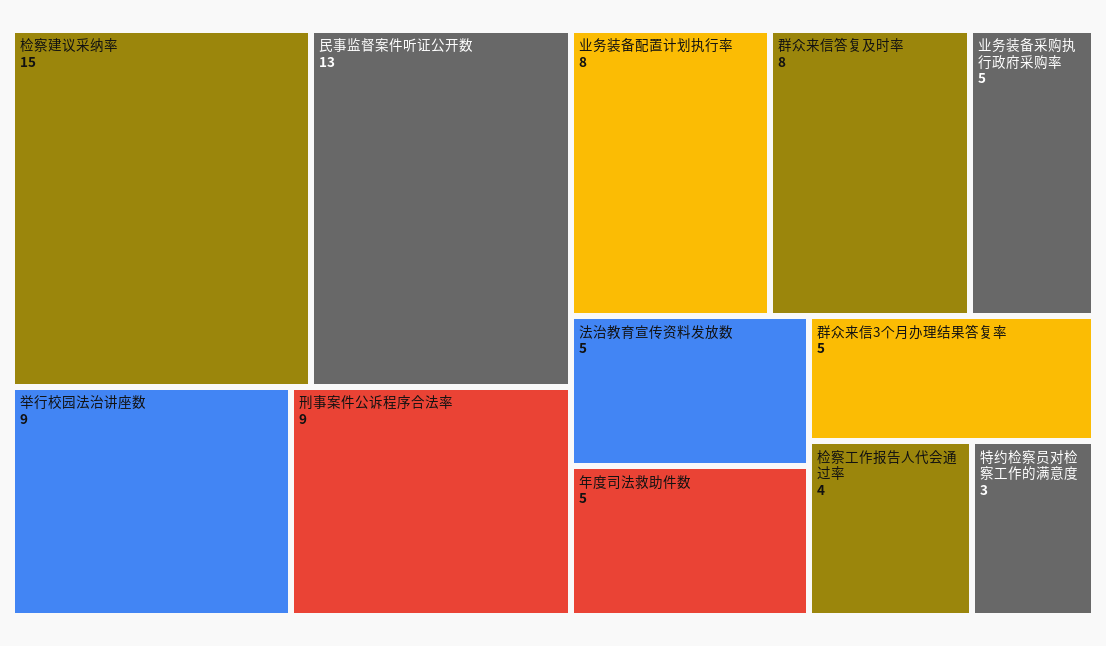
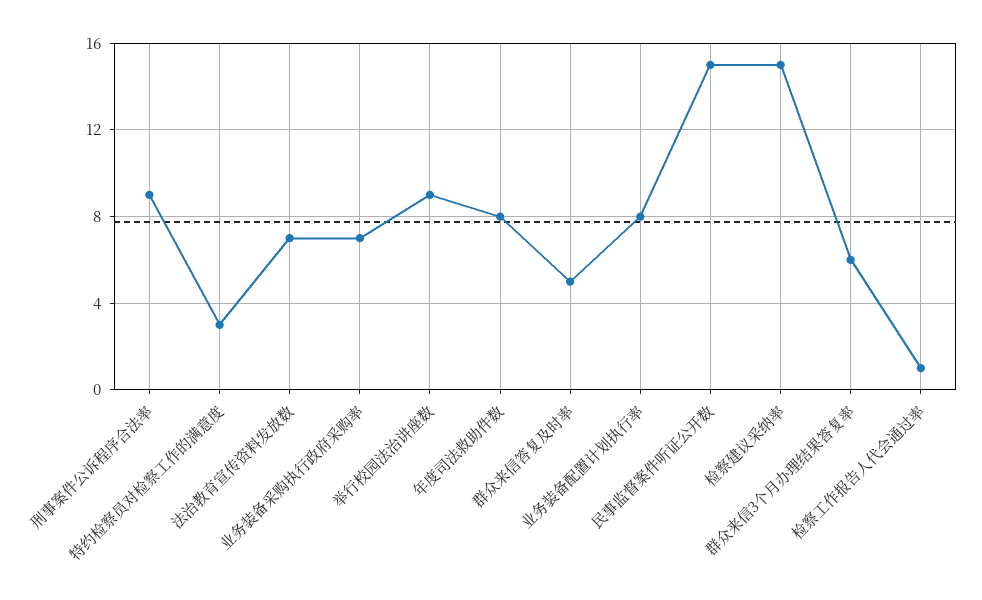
民事监督案件听证公开数: 13 -> 15
群众来信答复及时率: 8 -> 5
业务装备采购执行政府采购率: 5 -> 7
法治教育宣传资料发放数: 5 -> 7
年度司法救助件数: 5 -> 8
群众来信3个月办理结果答复率: 5 -> 6
检察工作报告人代会通过率: 4 -> 1

